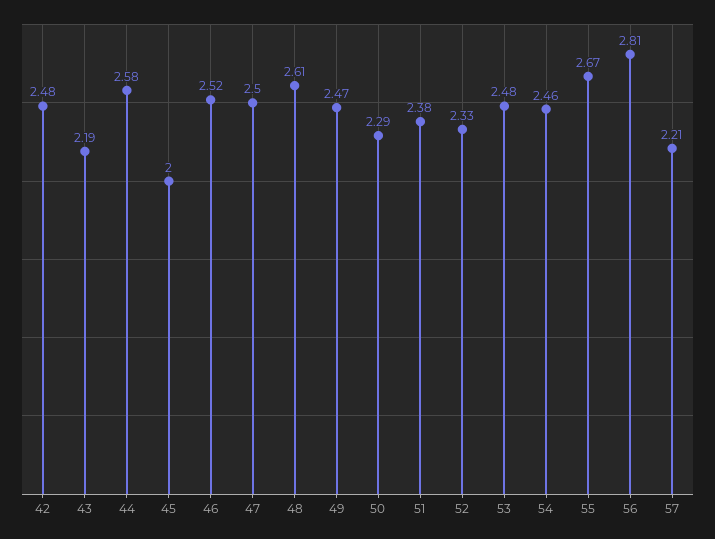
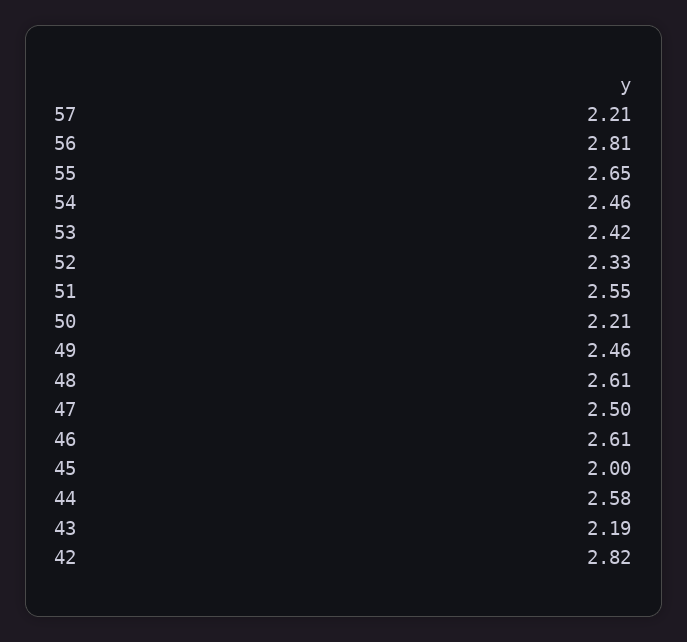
42: 2.48 -> 2.82
46: 2.52 -> 2.61
49: 2.47 -> 2.46
50: 2.29 -> 2.21
51: 2.38 -> 2.55
53: 2.48 -> 2.42
55: 2.67 -> 2.65

